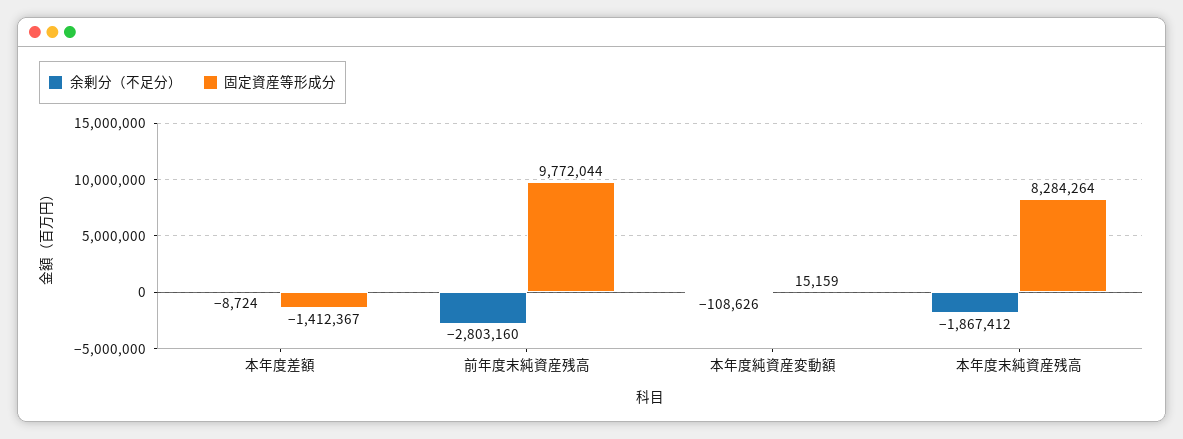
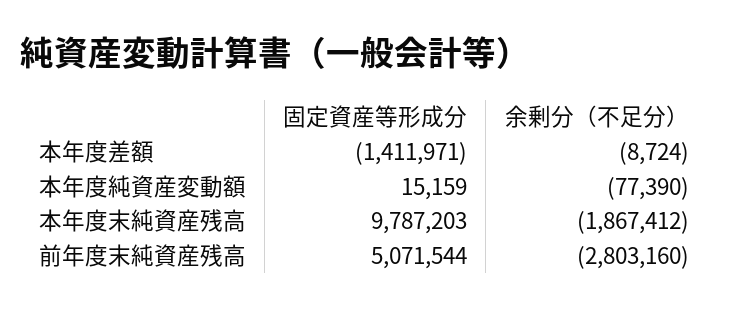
固定資産等形成分, 本年度差額: -1412367 -> -1411971
固定資産等形成分, 前年度末純資産残高: 9772044 -> 5071544
余剰分（不足分）, 本年度純資産変動額: -108626 -> -77390
固定資産等形成分, 本年度末純資産残高: 8284264 -> 9787203

